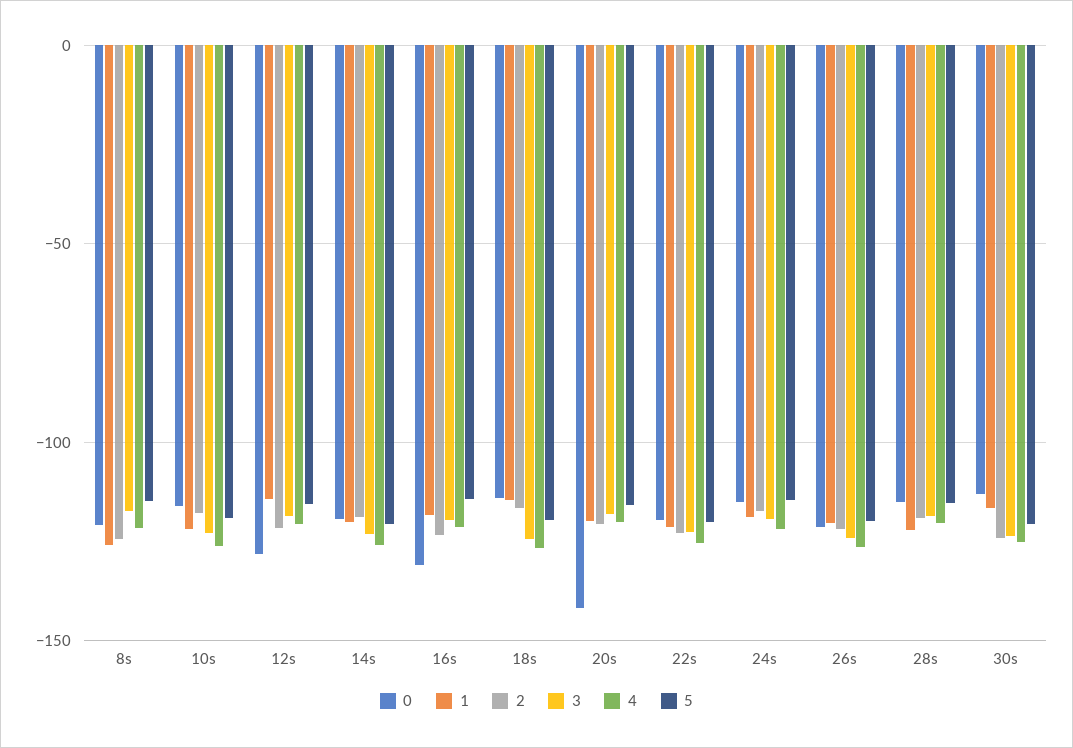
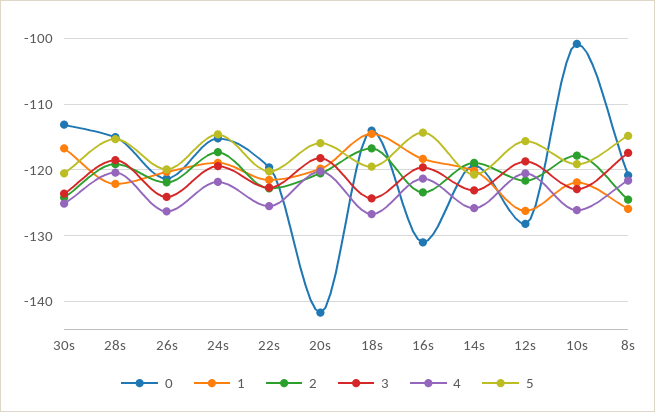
0, 10s: -115 -> -101
1, 12s: -115 -> -126

